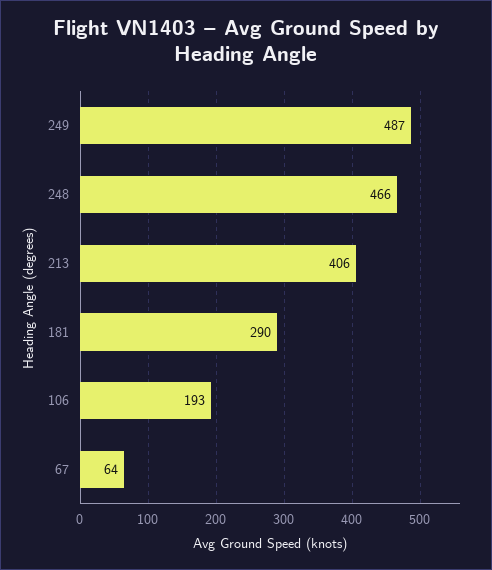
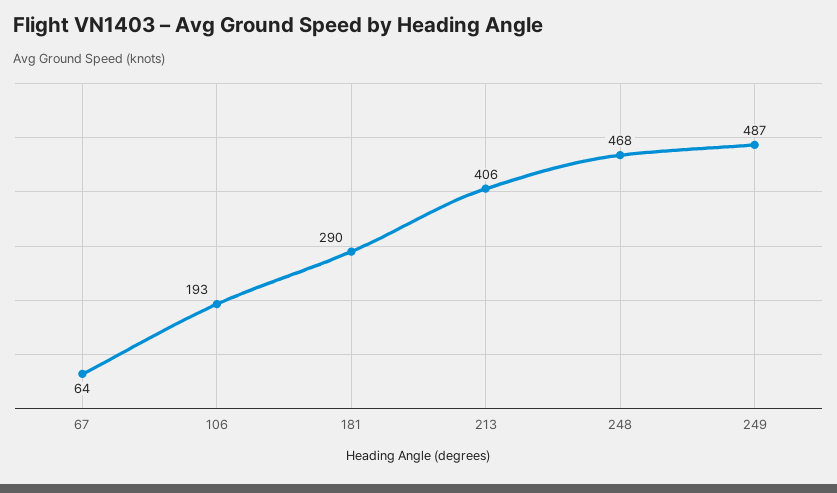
248: 466 -> 468

